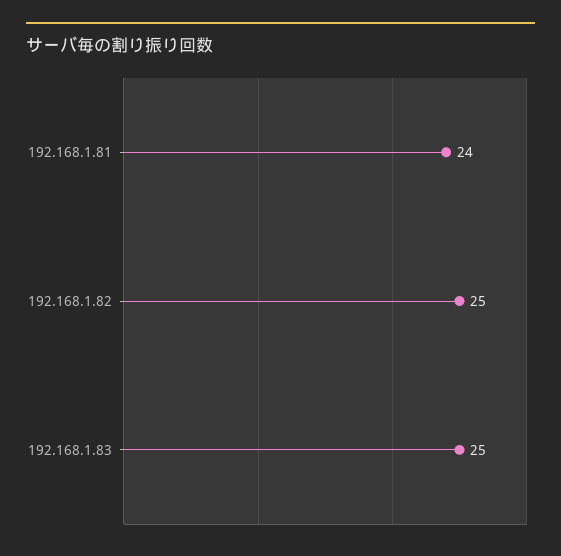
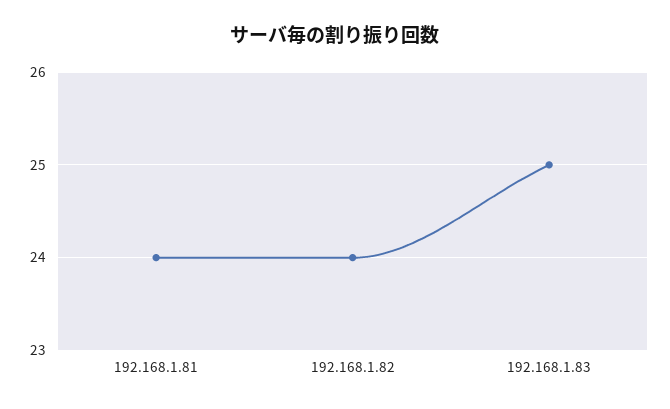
192.168.1.82: 25 -> 24

